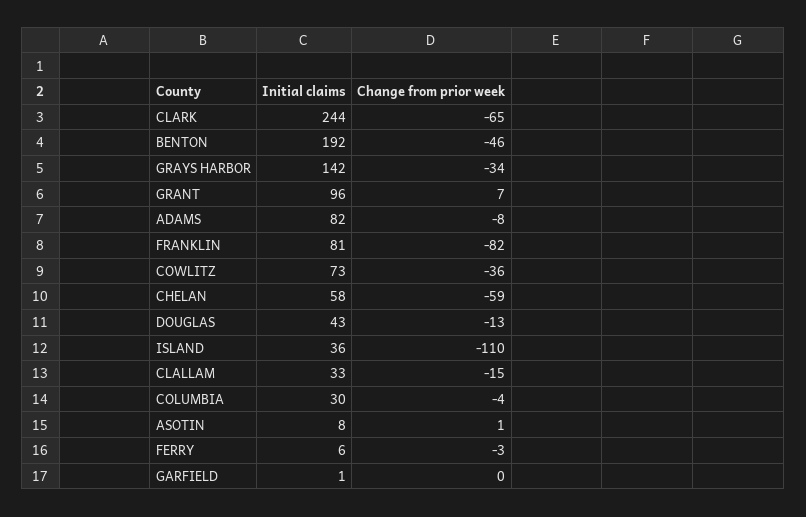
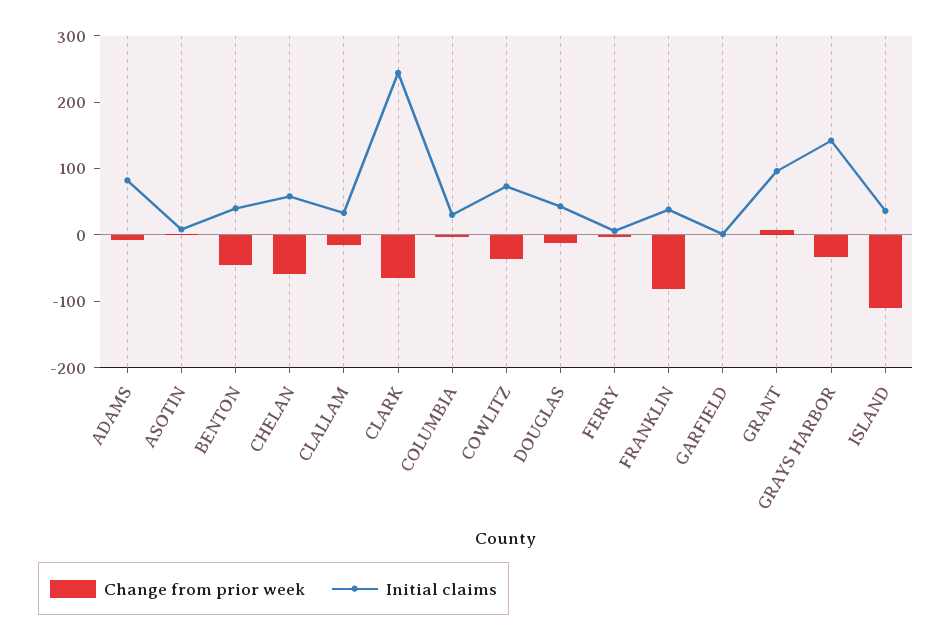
Initial claims, BENTON: 192 -> 40
Initial claims, FRANKLIN: 81 -> 40

